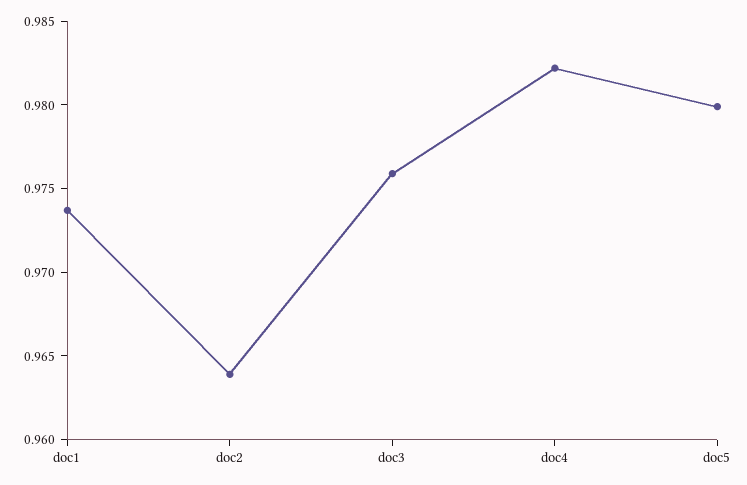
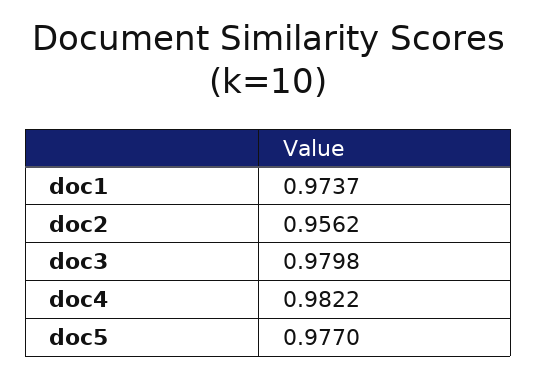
doc2: 0.964 -> 0.9562
doc3: 0.976 -> 0.9798
doc5: 0.98 -> 0.977

